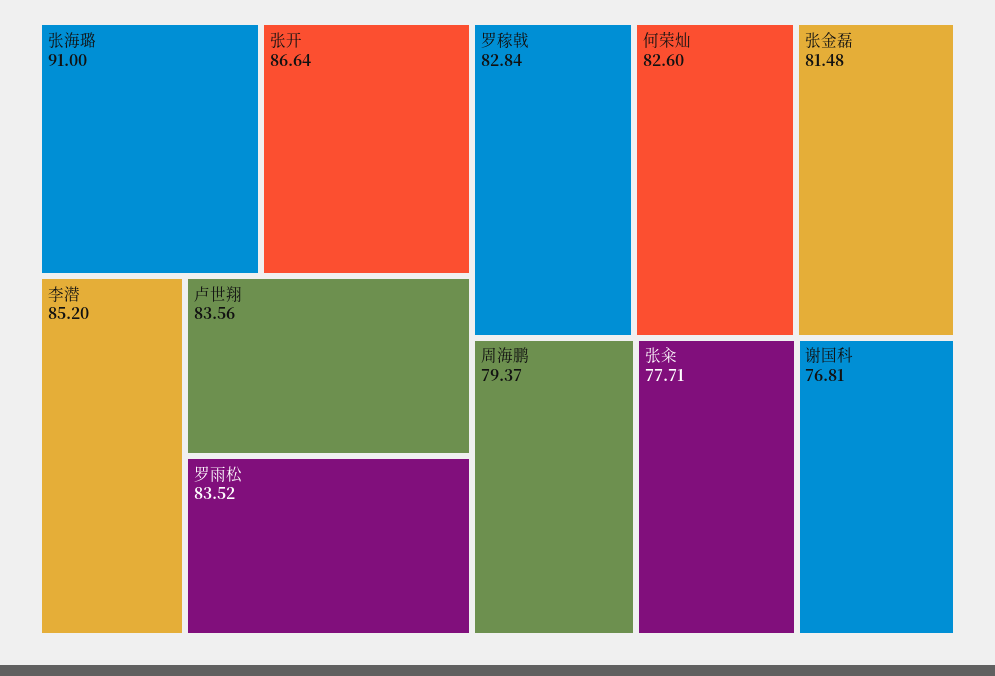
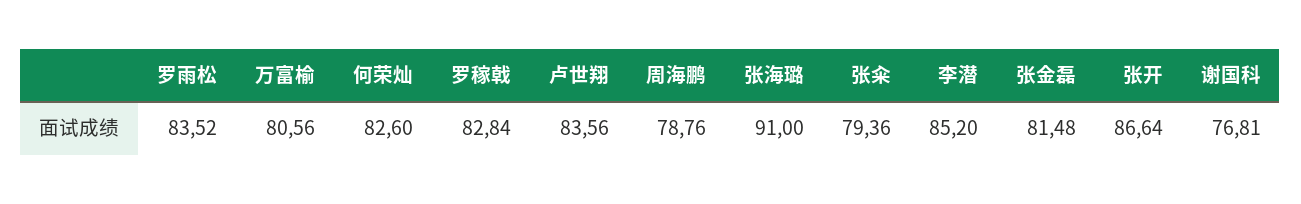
周海鹏: 79.37 -> 78.76
张籴: 77.71 -> 79.36
万富榆: none -> 80.56

